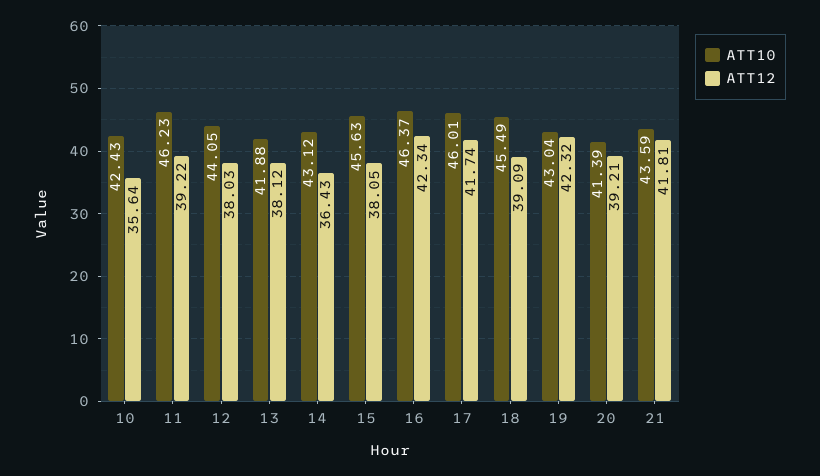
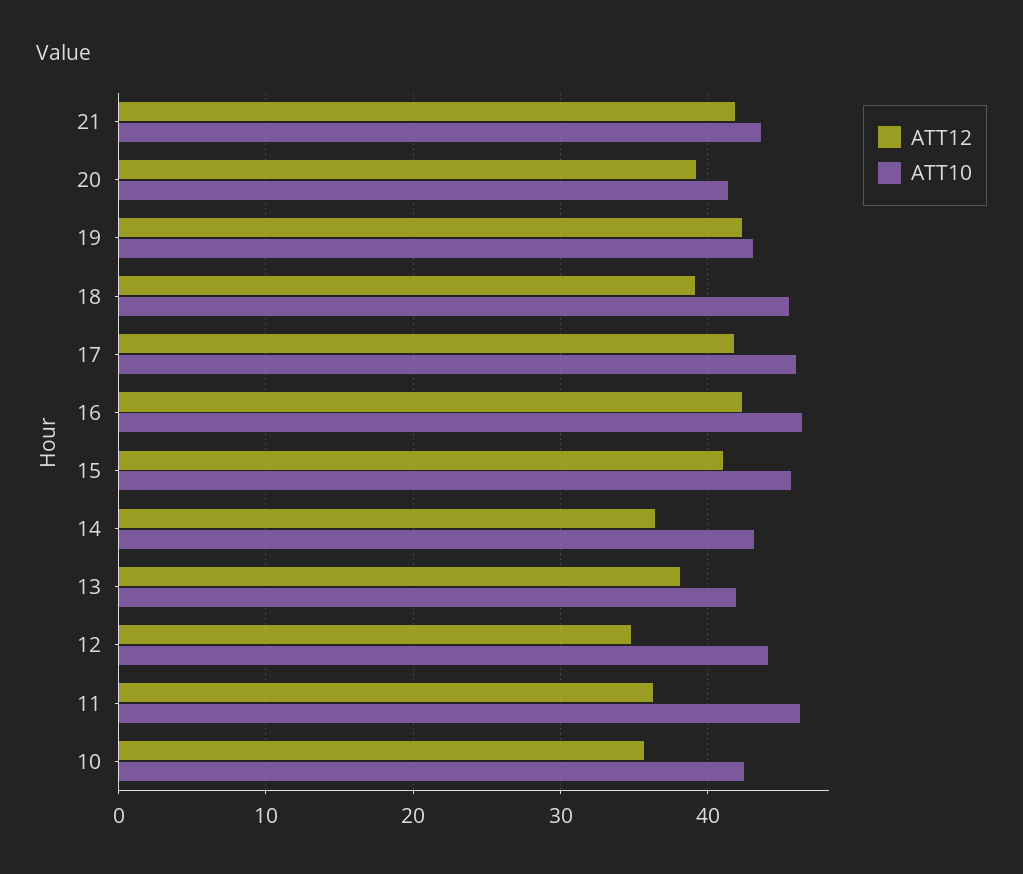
ATT12, 11: 39.22 -> 36
ATT12, 12: 38.03 -> 35
ATT12, 15: 38.05 -> 41

